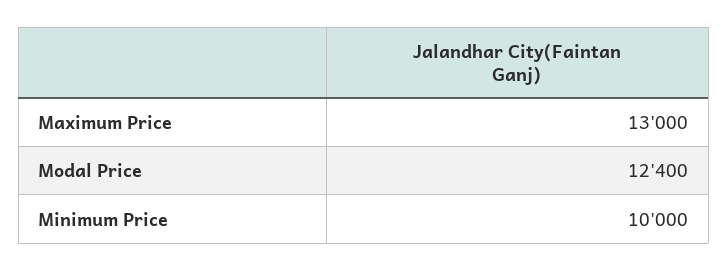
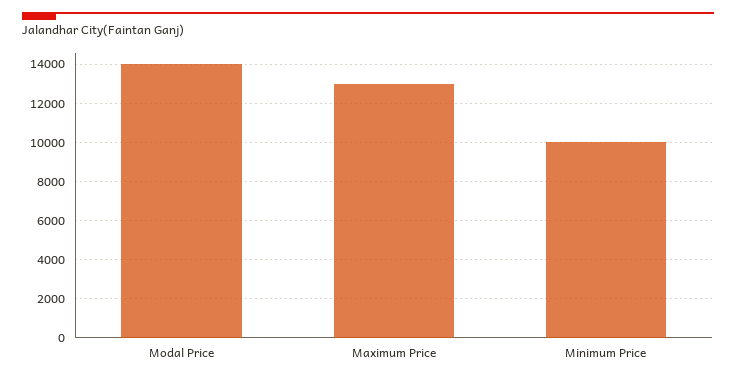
Modal Price: 12400 -> 14000

